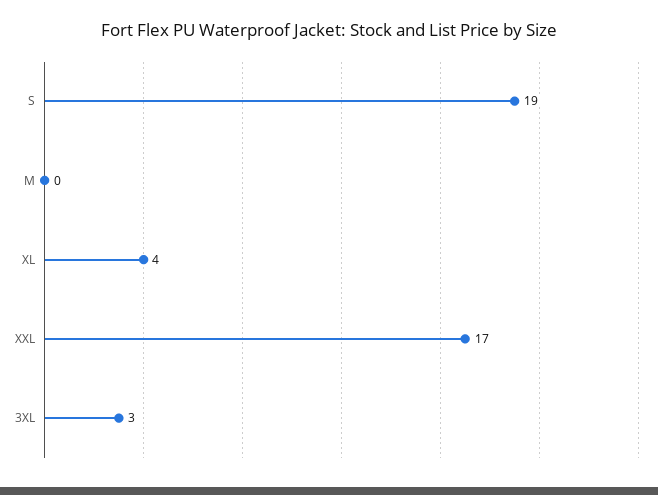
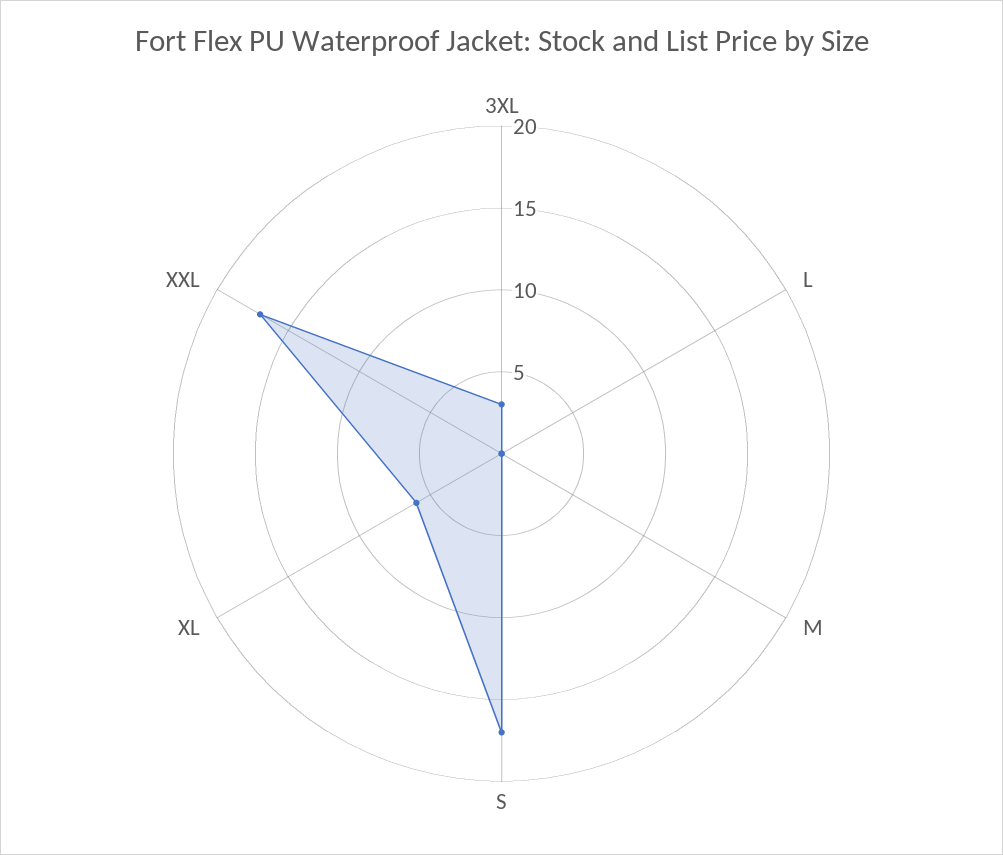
S: 19 -> 17
XL: 4 -> 6
L: none -> 0

